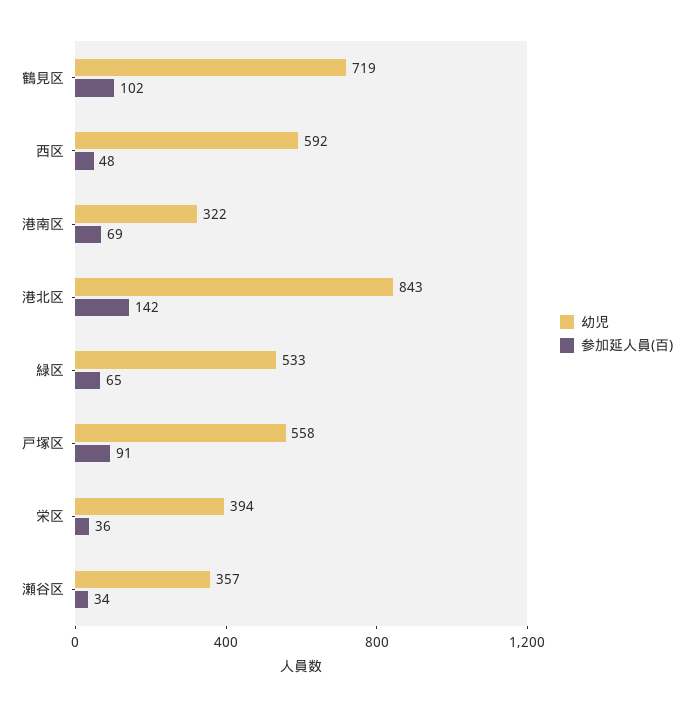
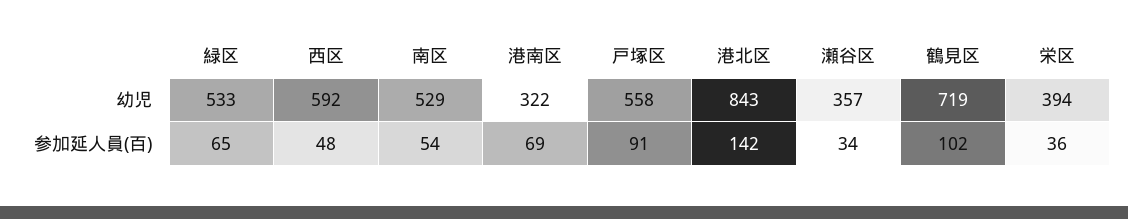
幼児, 南区: none -> 529
参加延人員(百), 南区: none -> 54

